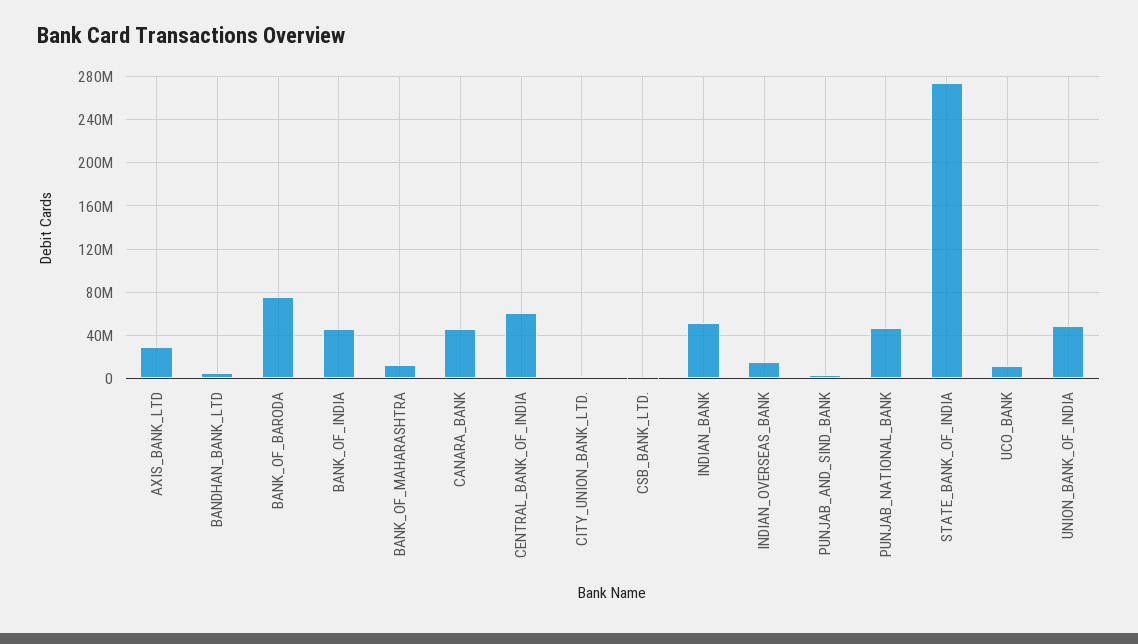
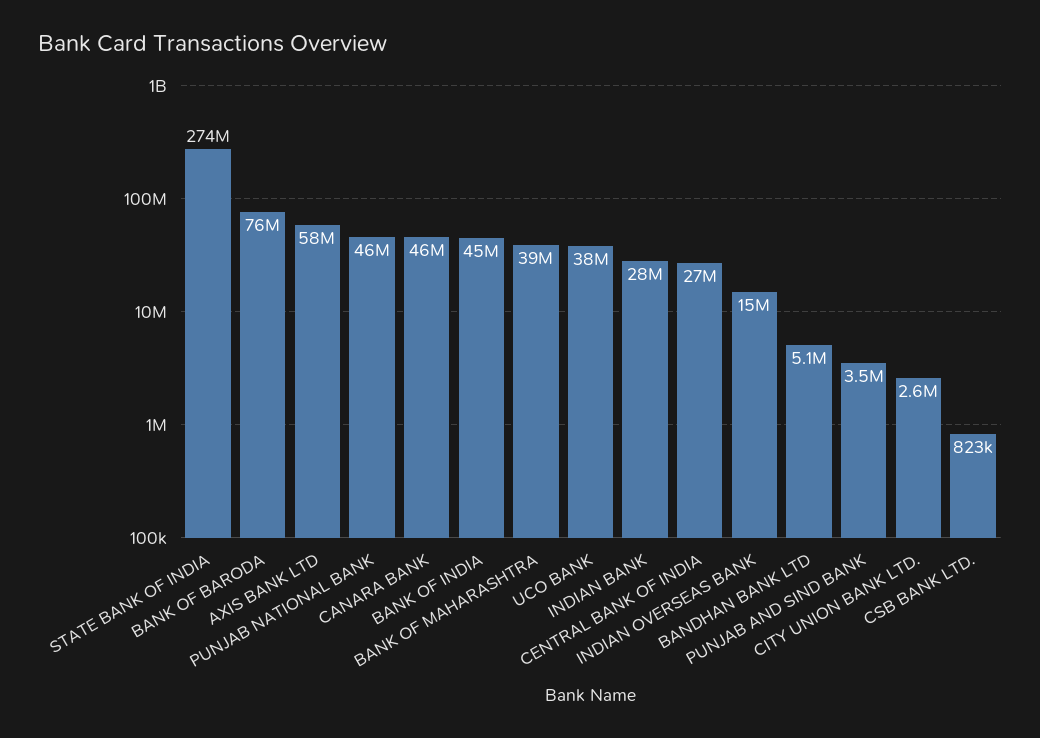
AXIS_BANK_LTD: 30000000 -> 58000000
BANK_OF_MAHARASHTRA: 10000000 -> 39000000
CENTRAL_BANK_OF_INDIA: 60000000 -> 27000000
INDIAN_BANK: 50000000 -> 28000000
UCO_BANK: 10000000 -> 38000000
UNION_BANK_OF_INDIA: 50000000 -> none

